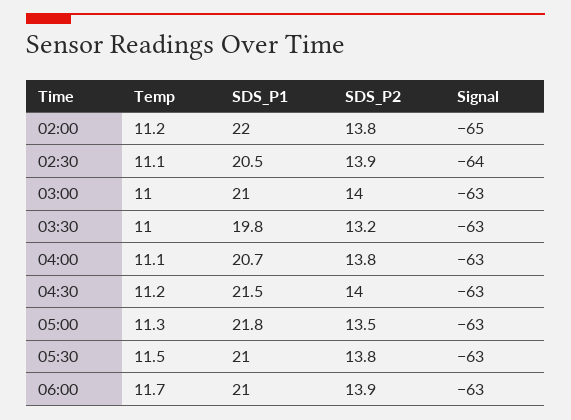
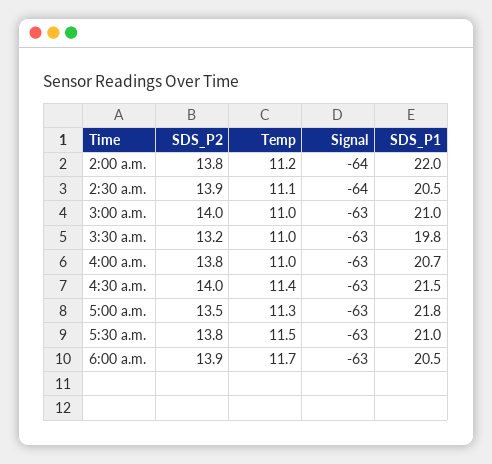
Signal, 02:00: -65 -> -64
Temp, 04:00: 11.1 -> 11
Temp, 04:30: 11.2 -> 11.4
SDS_P1, 06:00: 21 -> 20.5

